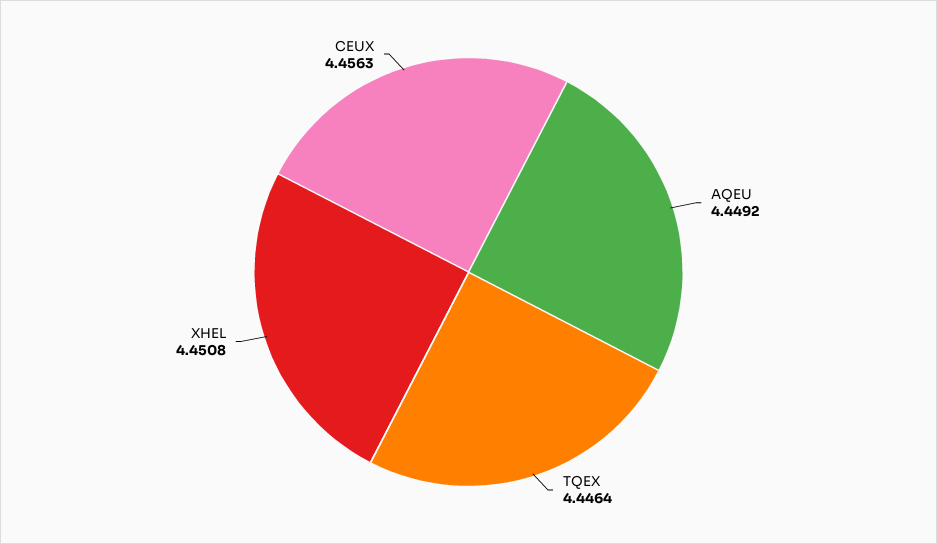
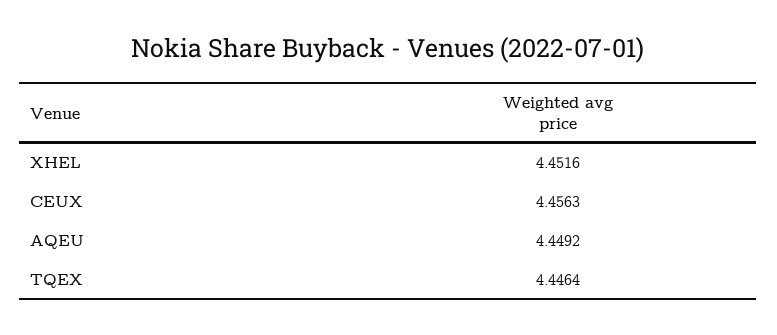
XHEL: 4.4508 -> 4.4516

